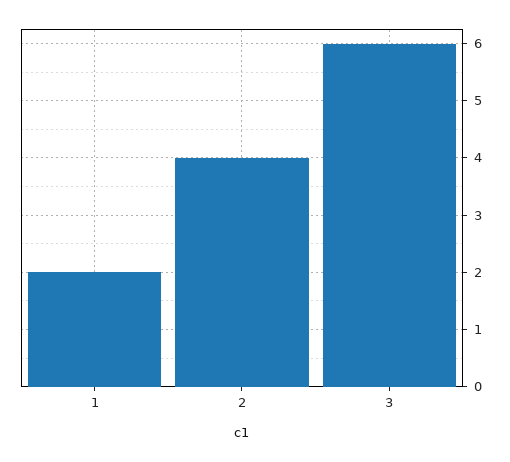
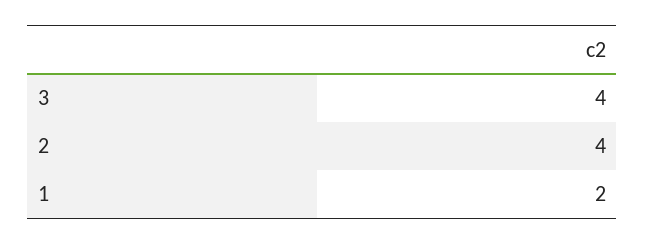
3: 6 -> 4

